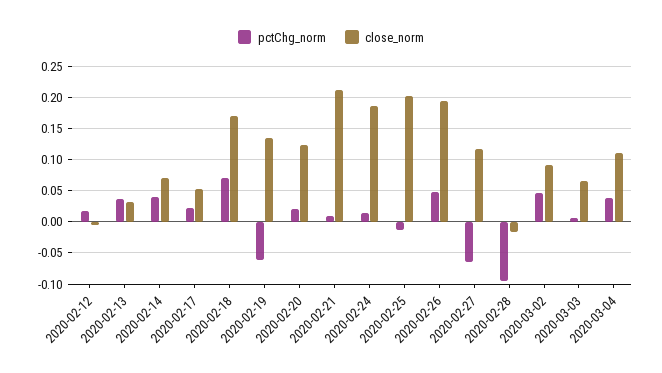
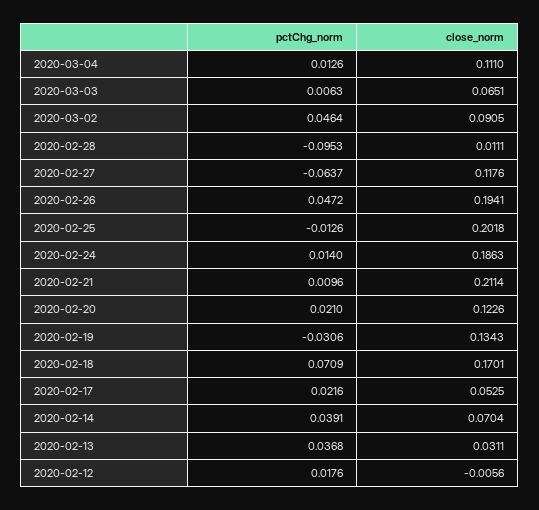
pctChg_norm, 2020-02-19: -0.06 -> -0.0306
close_norm, 2020-02-28: -0.02 -> 0.0111
pctChg_norm, 2020-03-04: 0.04 -> 0.0126

